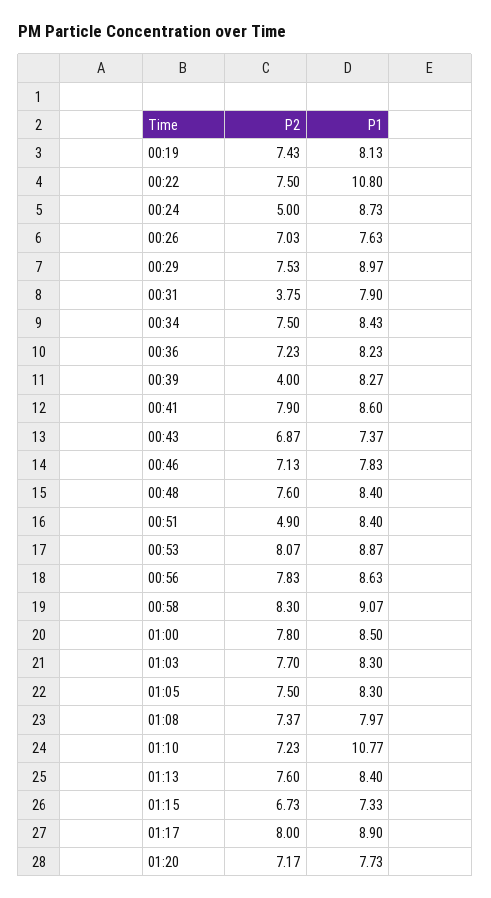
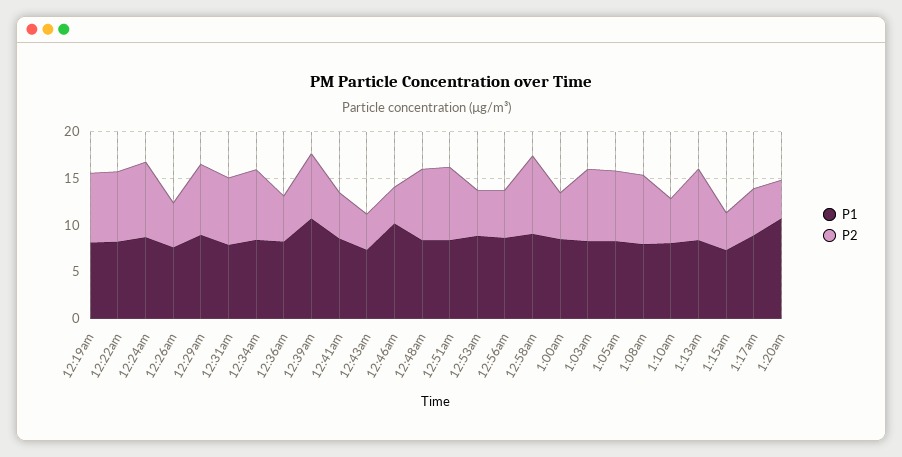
P1, 00:22: 10.8 -> 8
P2, 00:24: 5 -> 8
P2, 00:26: 7.03 -> 5
P2, 00:31: 3.75 -> 7
P2, 00:36: 7.23 -> 5
P2, 00:39: 4 -> 7
P1, 00:39: 8.27 -> 11
P2, 00:41: 7.9 -> 5
P2, 00:43: 6.87 -> 4
P2, 00:46: 7.13 -> 4
P1, 00:46: 7.83 -> 10
P2, 00:51: 4.9 -> 8
P2, 00:53: 8.07 -> 5
P2, 00:56: 7.83 -> 5
P2, 01:00: 7.8 -> 5
P2, 01:10: 7.23 -> 5
P1, 01:10: 10.77 -> 8
P2, 01:15: 6.73 -> 4
P2, 01:17: 8 -> 5
P2, 01:20: 7.17 -> 4
P1, 01:20: 7.73 -> 11

